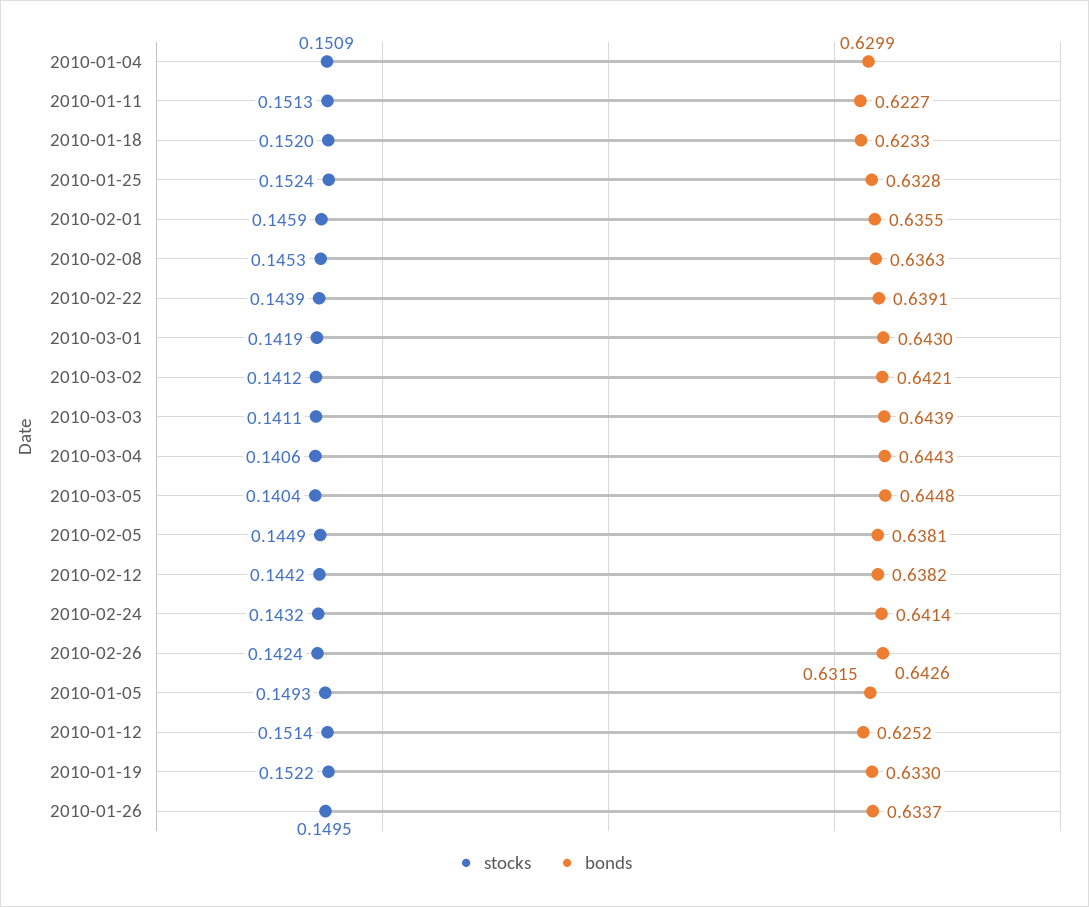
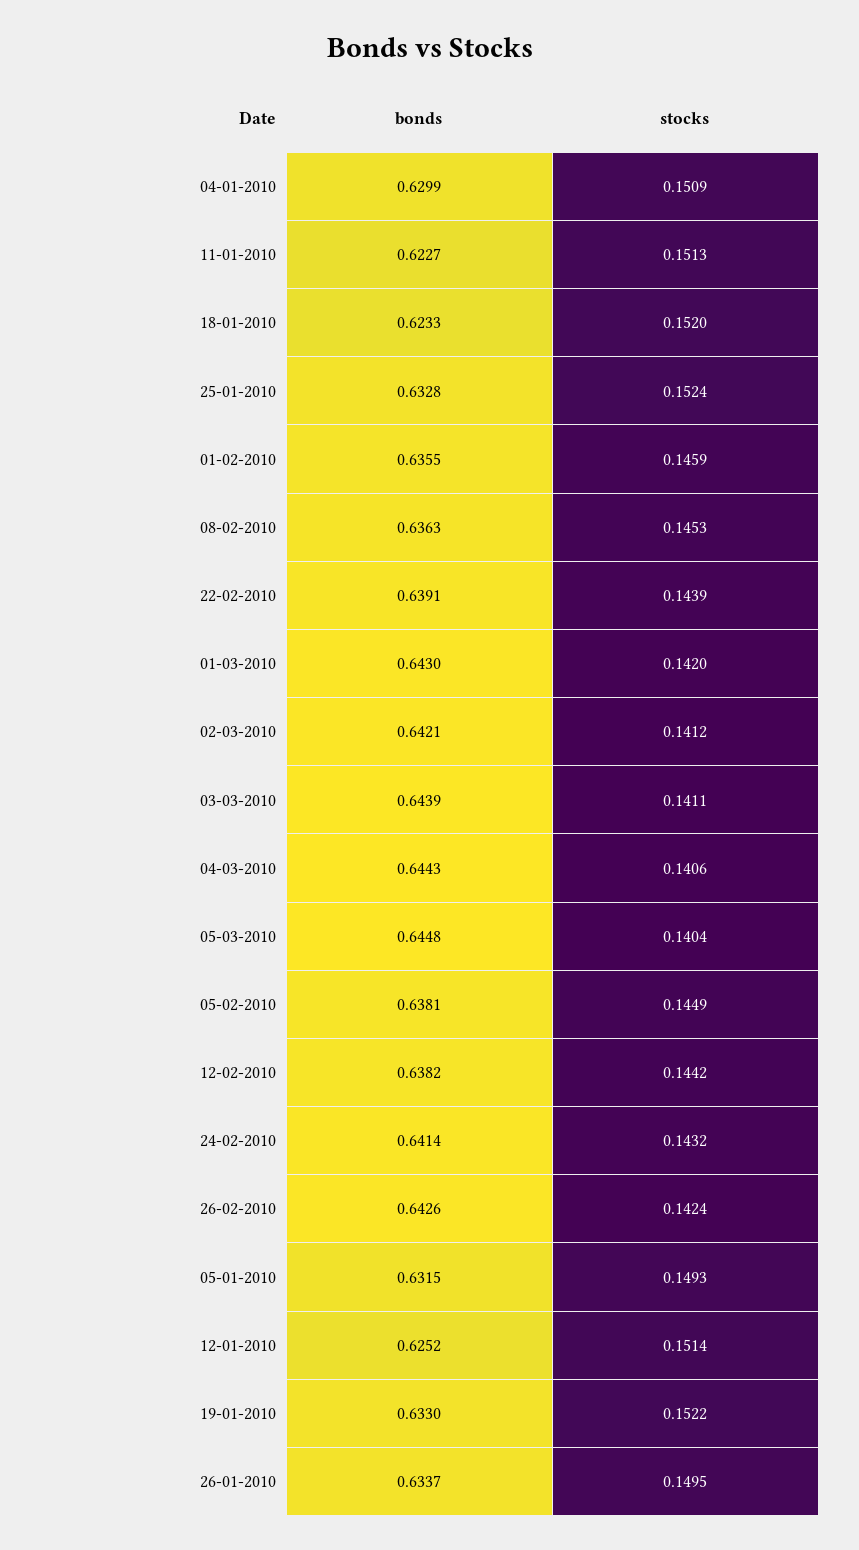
stocks, 2010-03-01: 0.1419 -> 0.142

